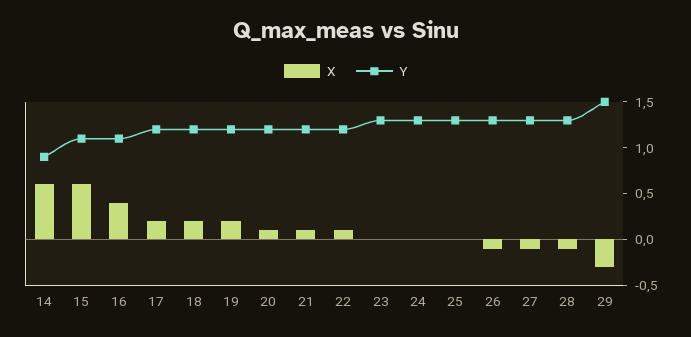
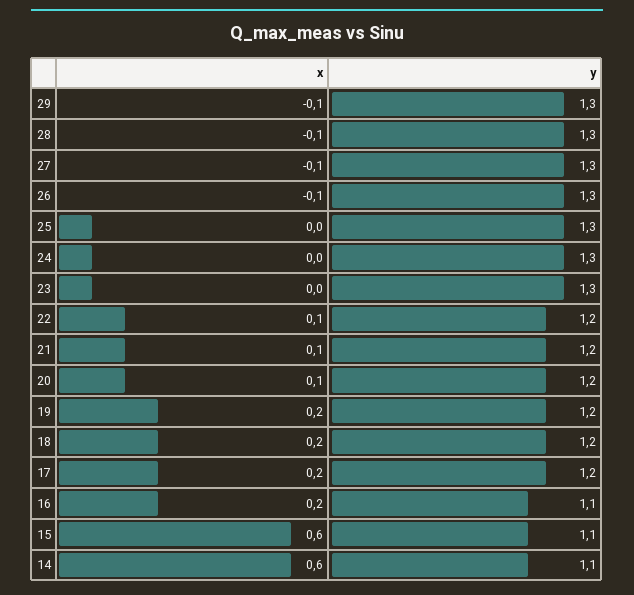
Y, 14: 0.9 -> 1.1
X, 16: 0.4 -> 0.2
X, 29: -0.3 -> -0.1
Y, 29: 1.5 -> 1.3

